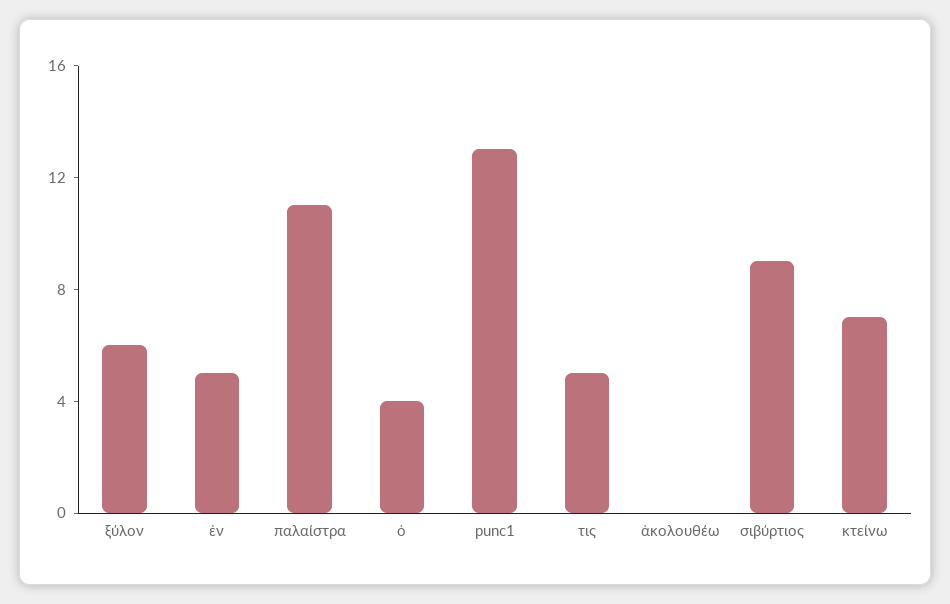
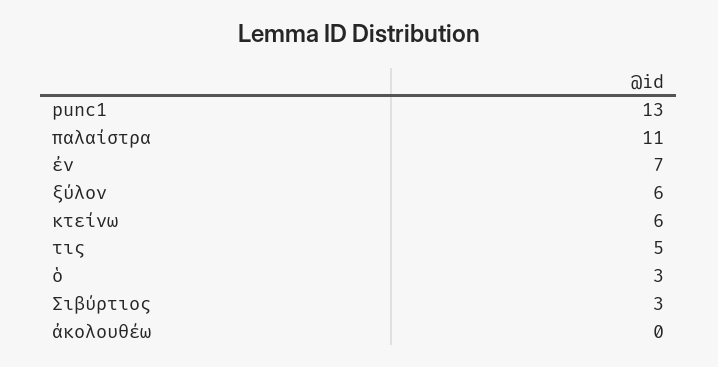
ἐν: 5 -> 7
ὁ: 4 -> 3
σιβύρτιος: 9 -> 3
κτείνω: 7 -> 6

